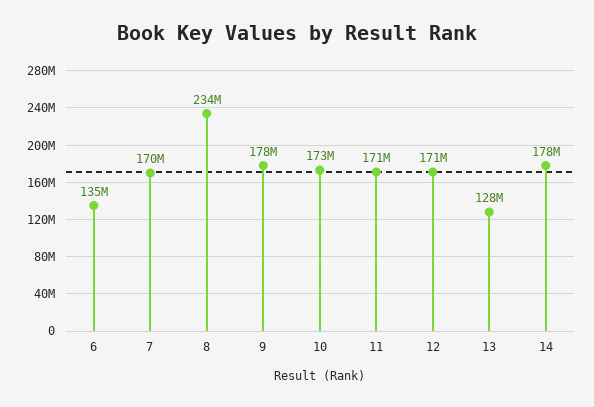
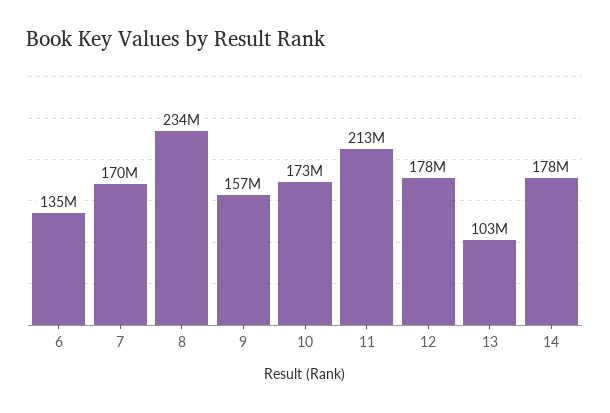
9: 178000000 -> 157000000
11: 171000000 -> 213000000
12: 171000000 -> 178000000
13: 128000000 -> 103000000

